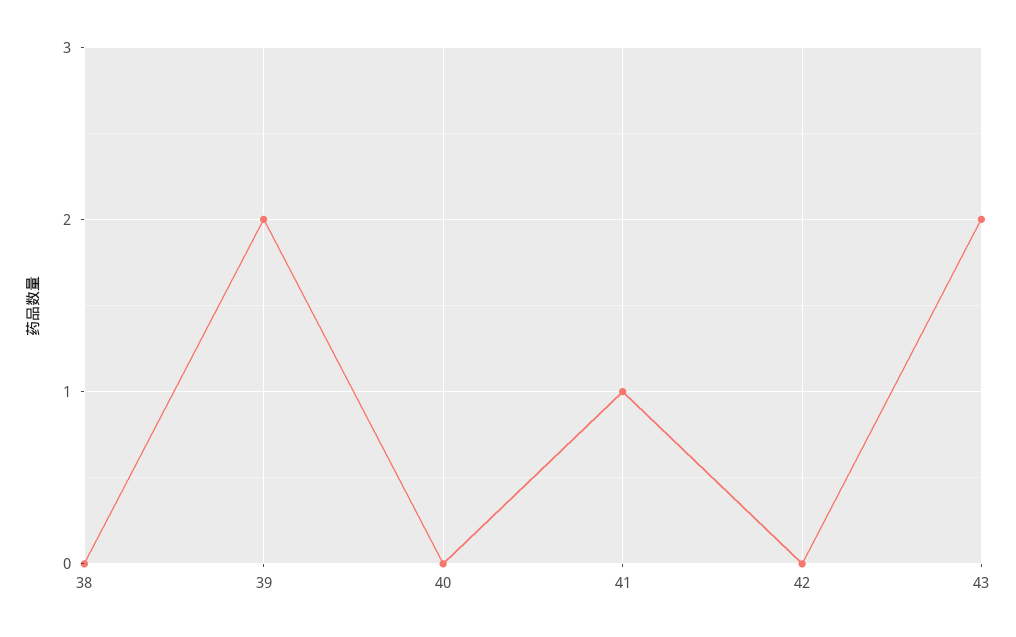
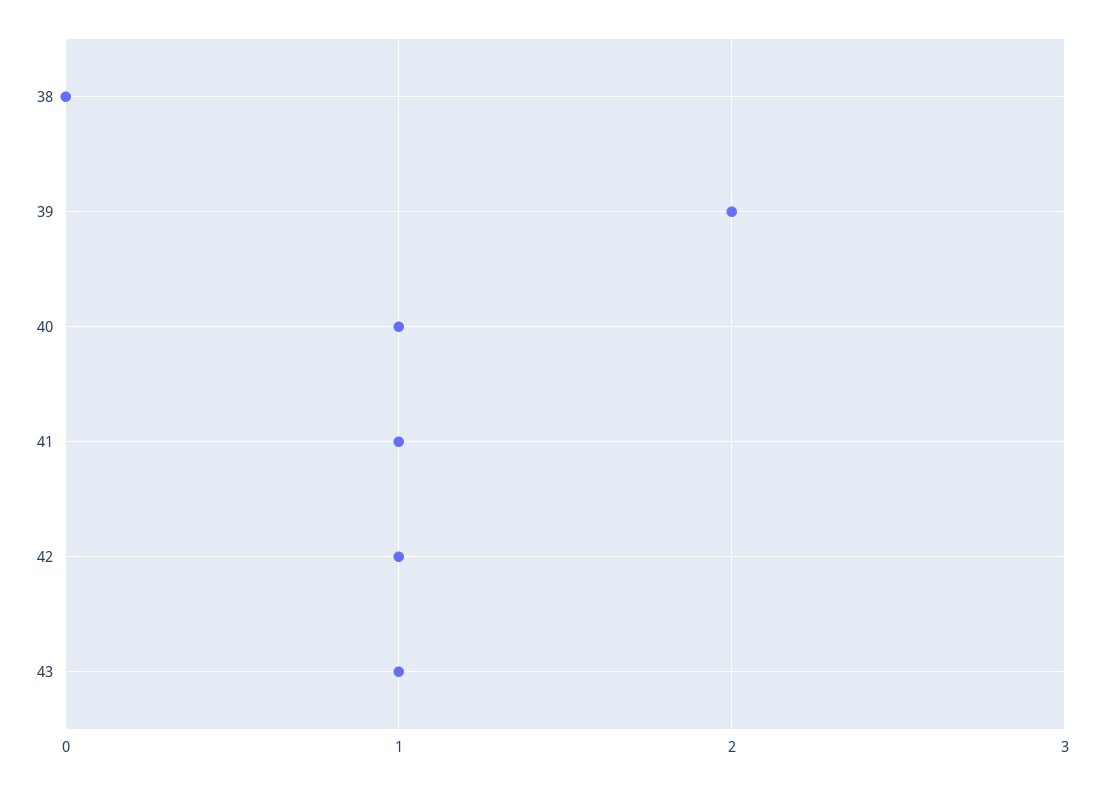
40: 0 -> 1
42: 0 -> 1
43: 2 -> 1

